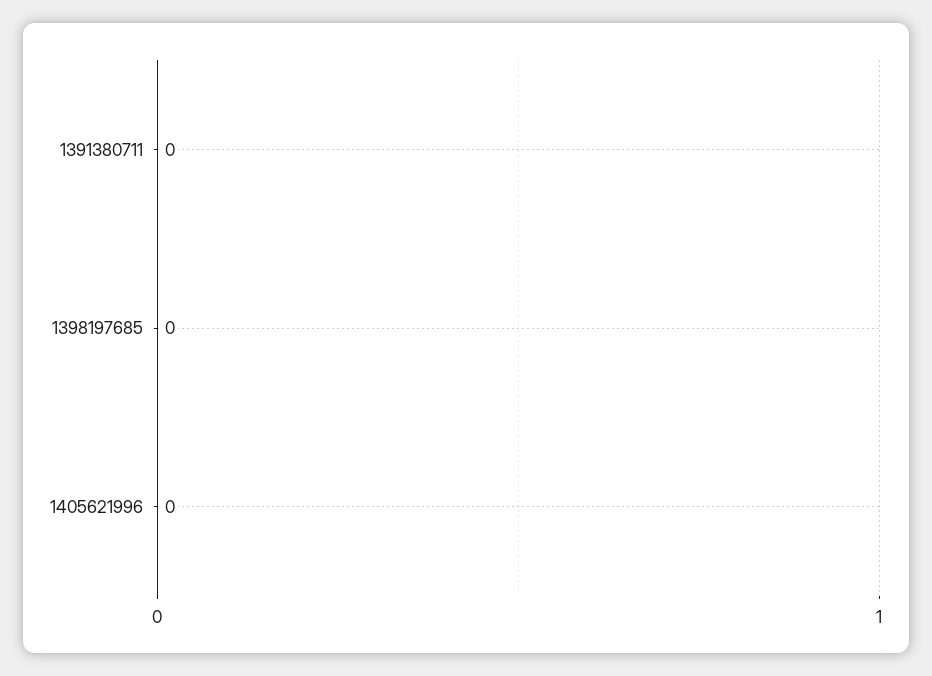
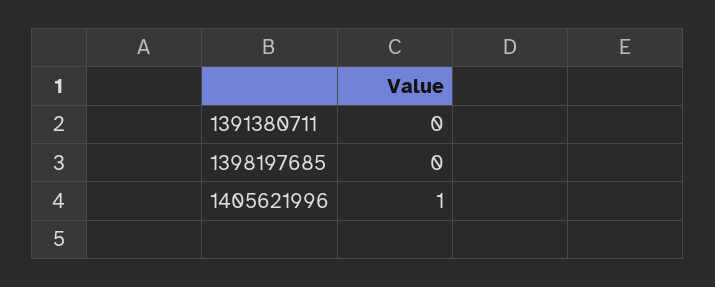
1405621996: 0 -> 1

